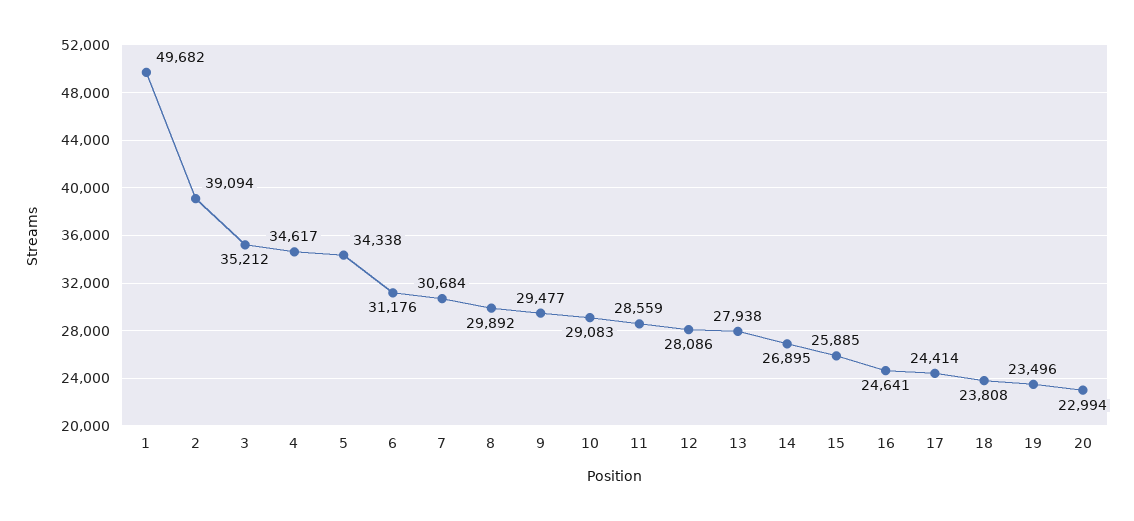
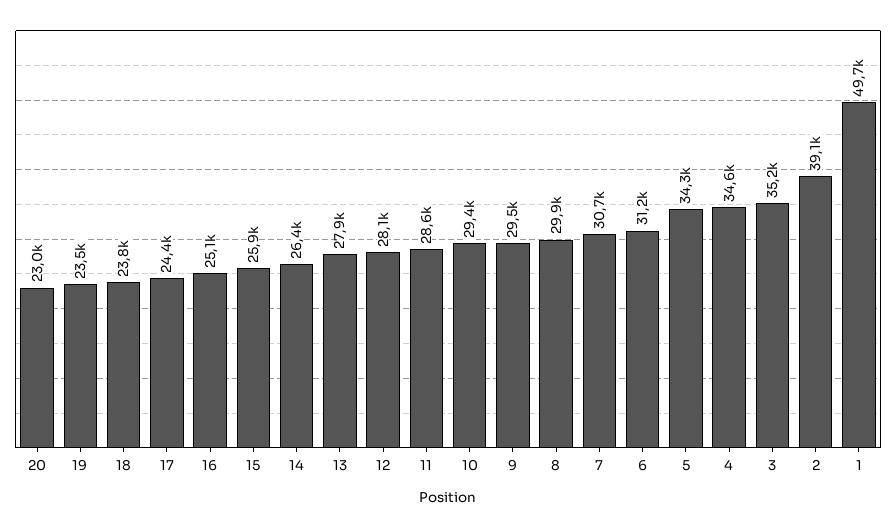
10: 29083 -> 29400
14: 26895 -> 26400
16: 24641 -> 25100

